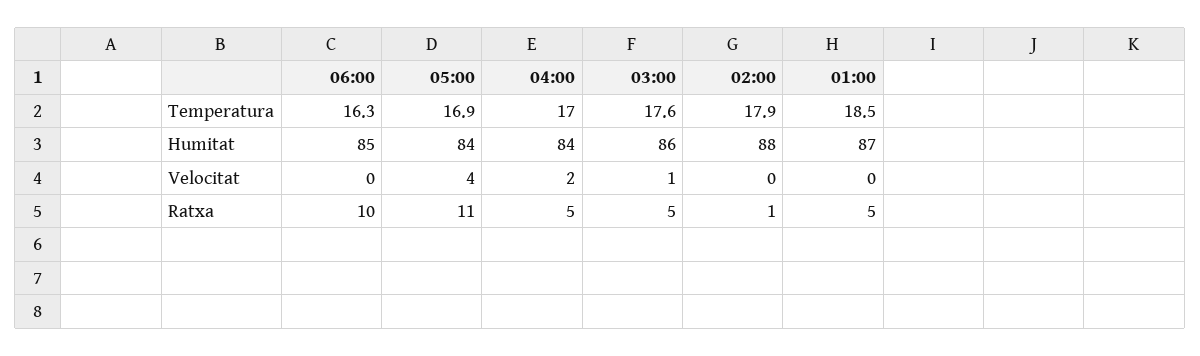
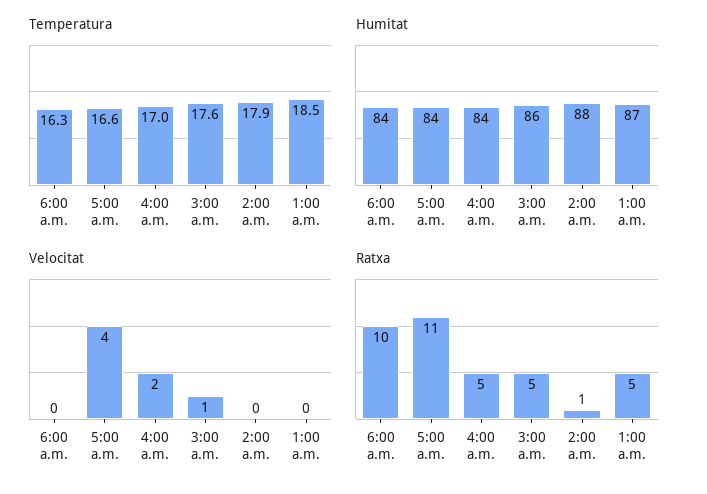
Temperatura, 05:00: 16.9 -> 16.6
Humitat, 06:00: 85 -> 84

